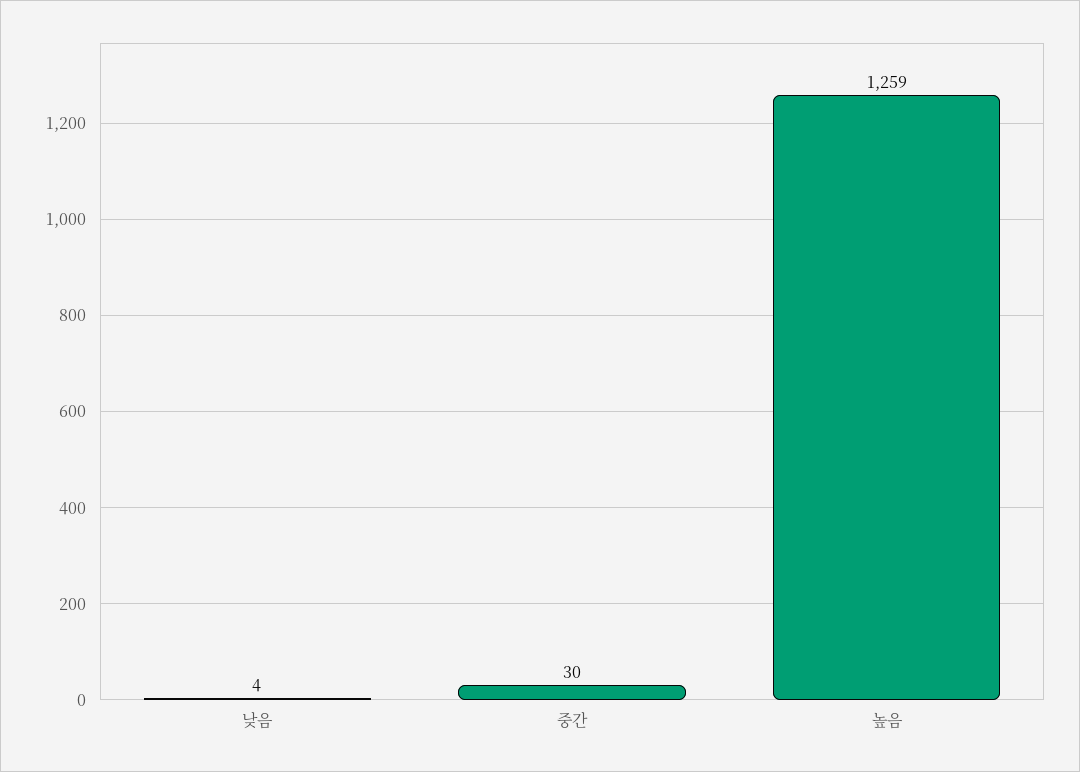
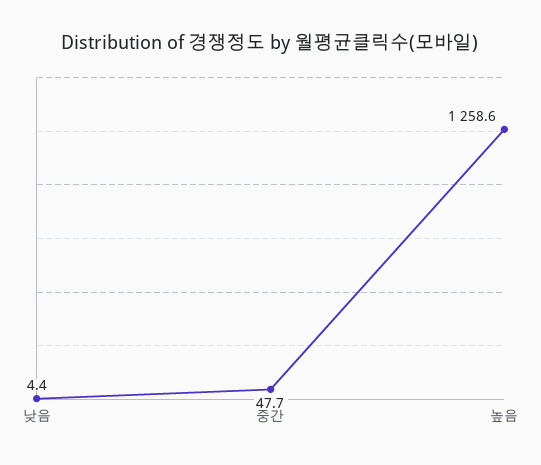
중간: 30 -> 47.7

